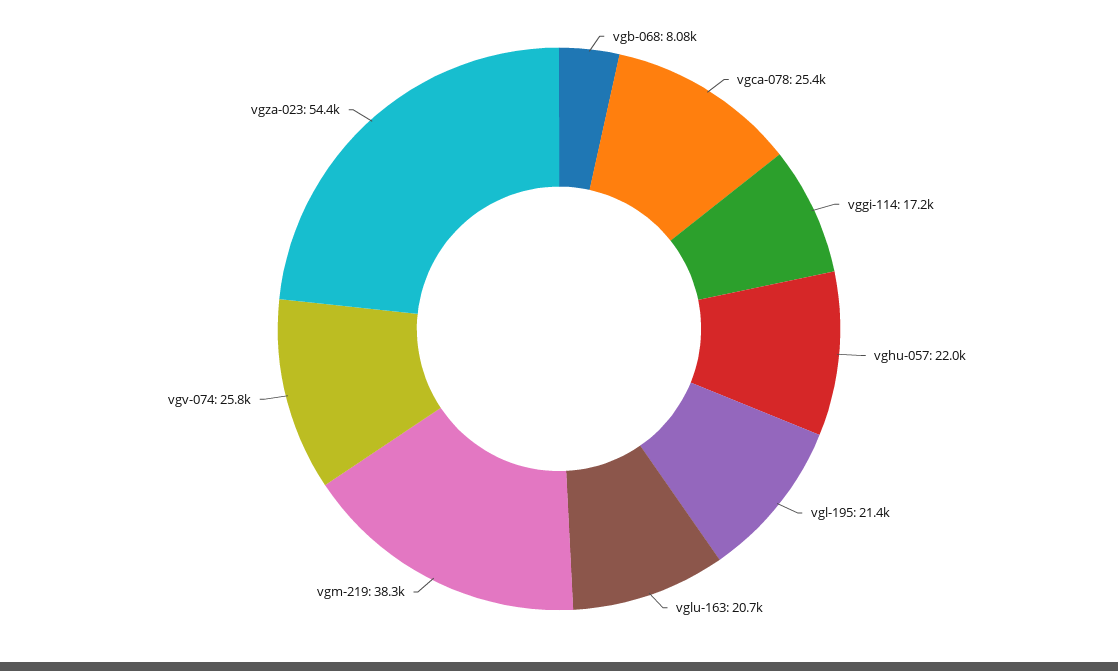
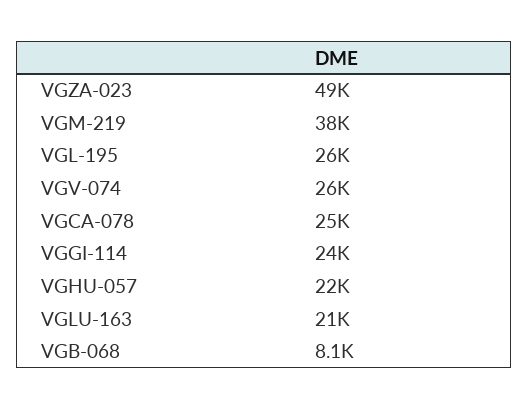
vggi-114: 17200 -> 24000
vgl-195: 21400 -> 26000
vgza-023: 54400 -> 49000

